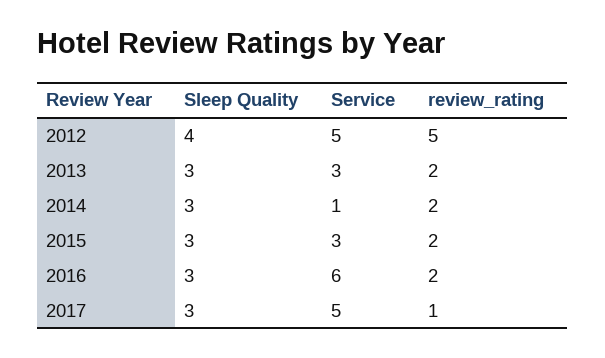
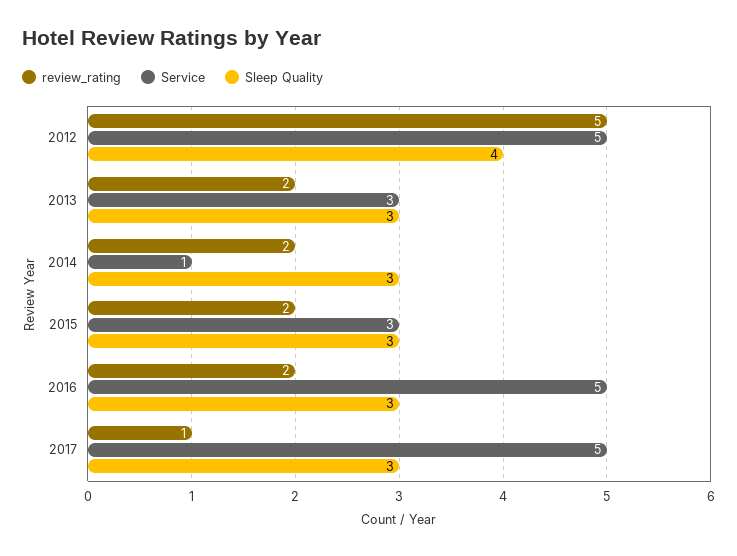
Service, 2016: 6 -> 5

